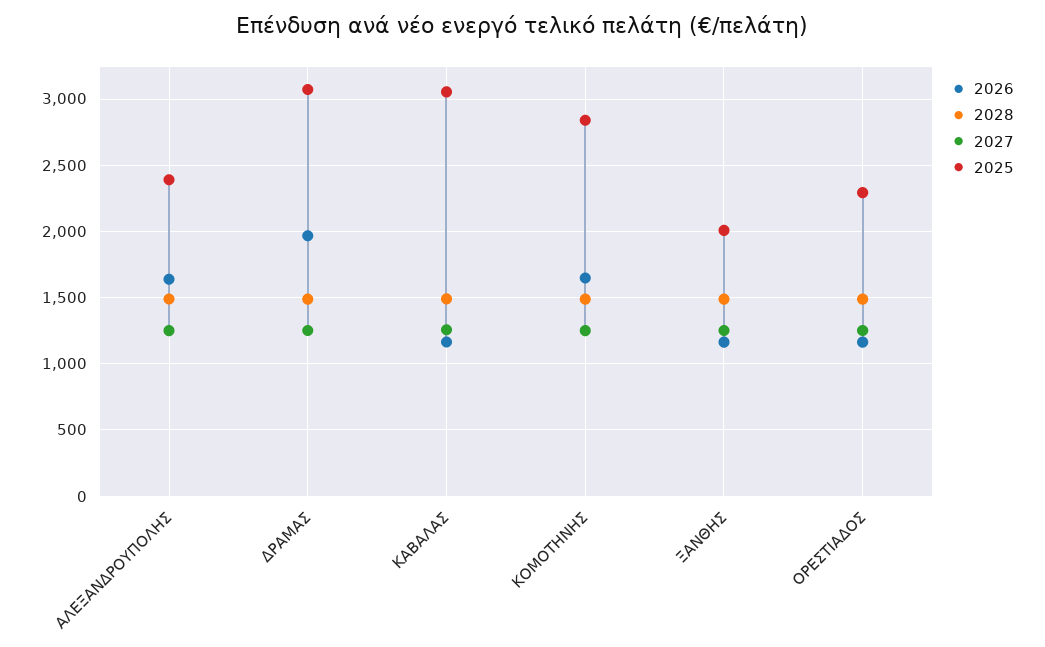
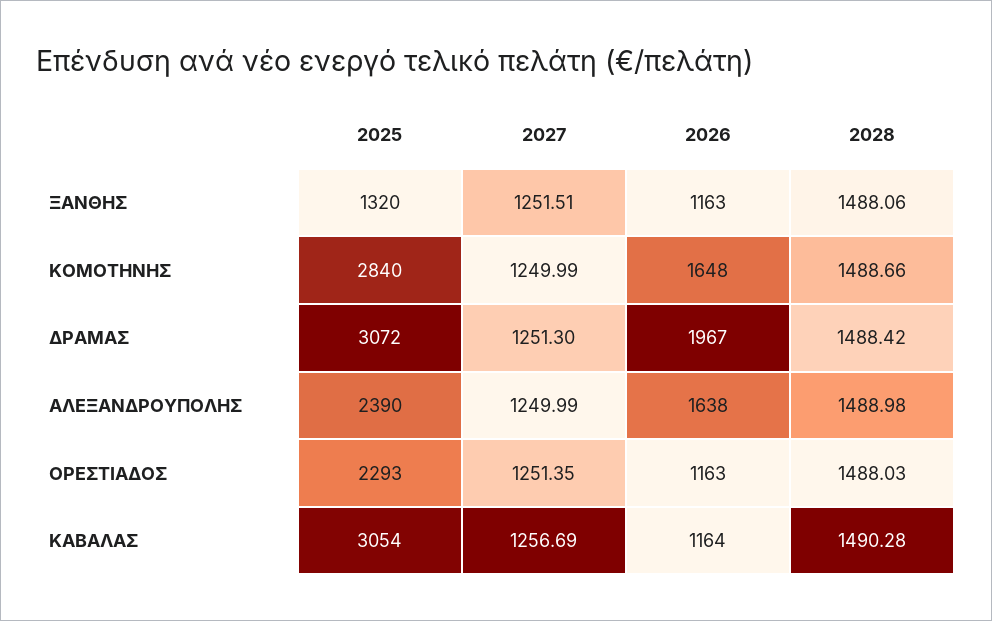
2025, ΞΑΝΘΗΣ: 2000 -> 1320

